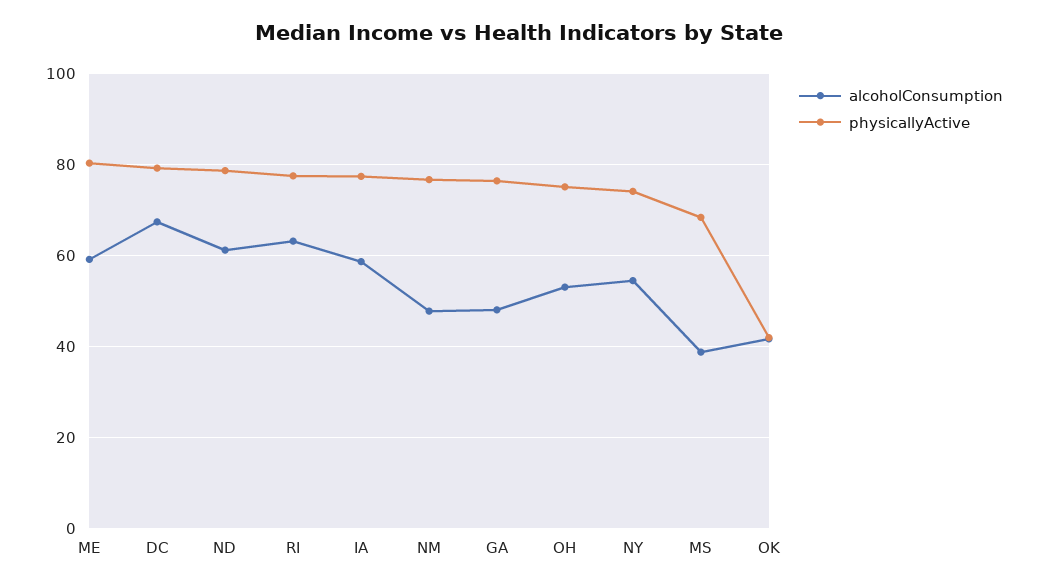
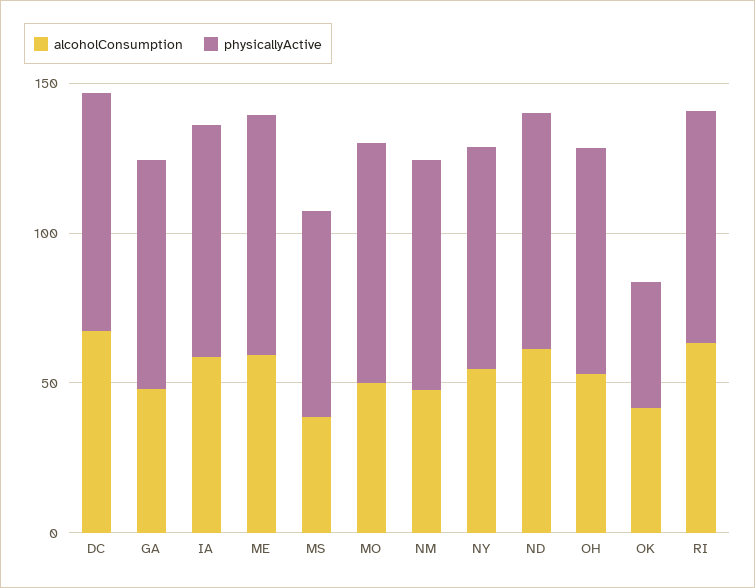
alcoholConsumption, MO: none -> 50
physicallyActive, MO: none -> 80

